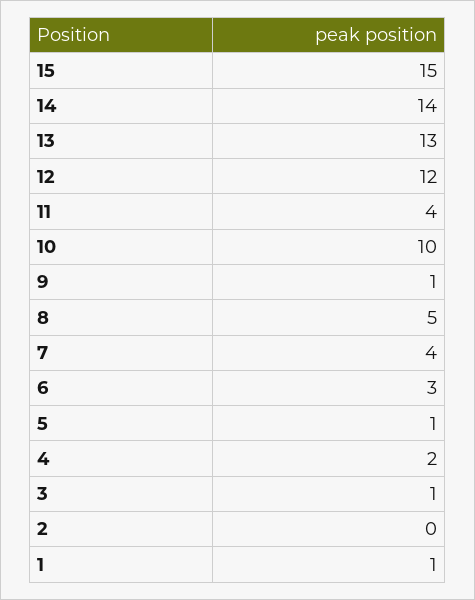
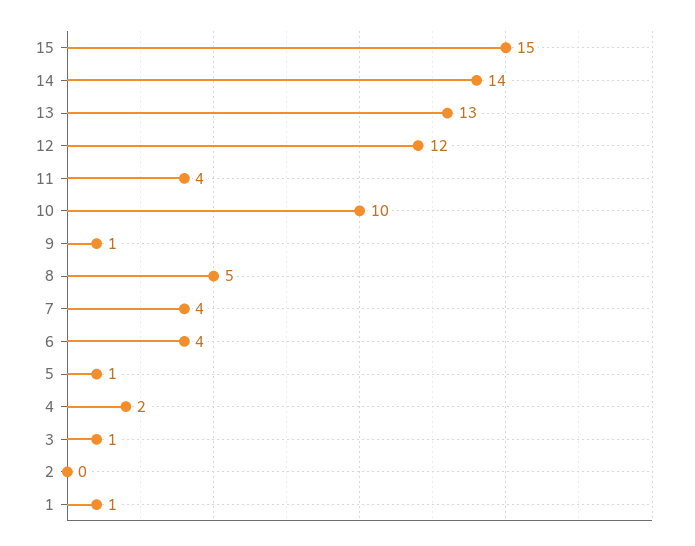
6: 3 -> 4

